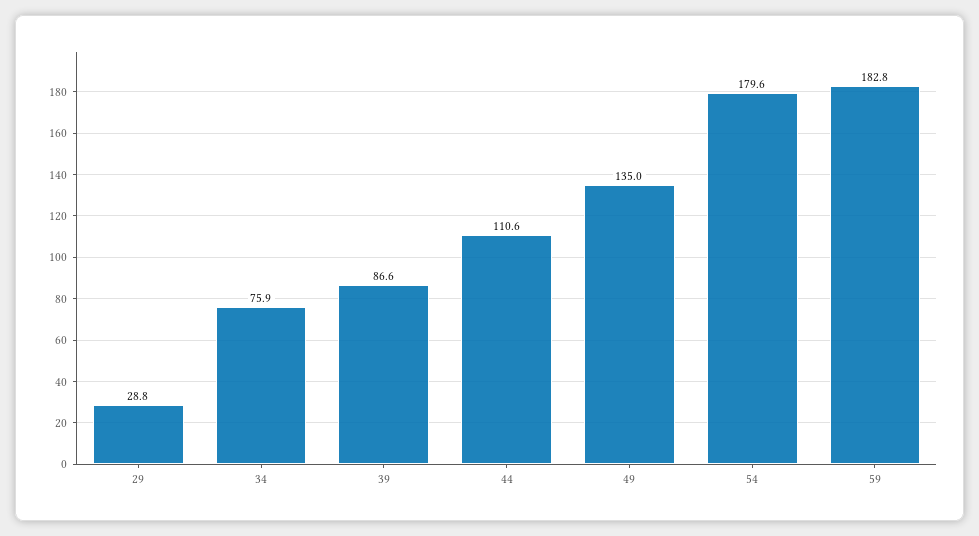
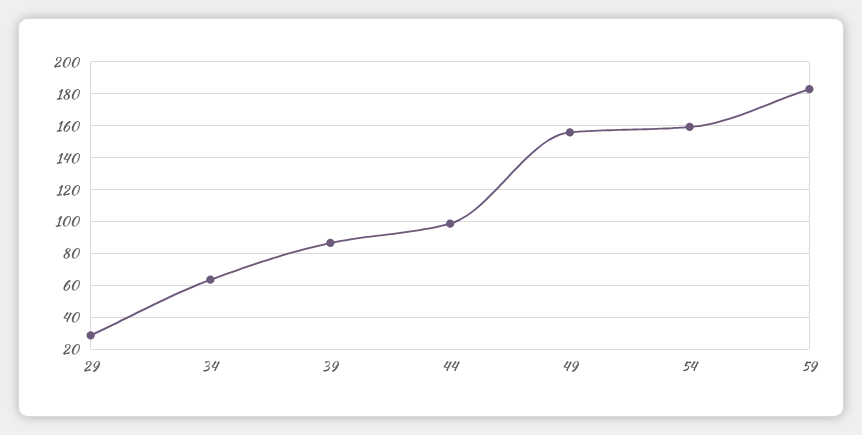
34: 75.9 -> 65
44: 110.6 -> 100
49: 135 -> 155
54: 179.6 -> 160

